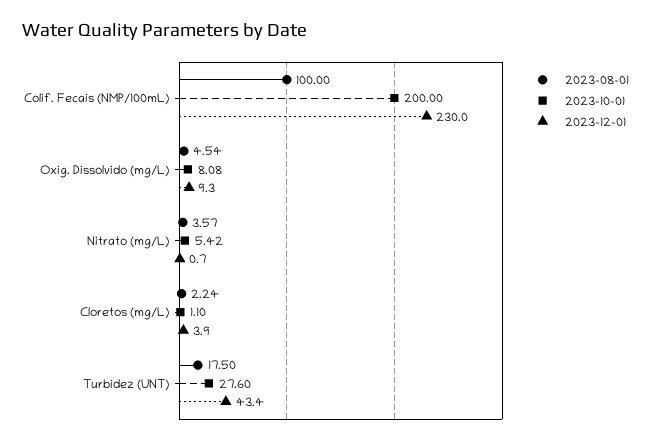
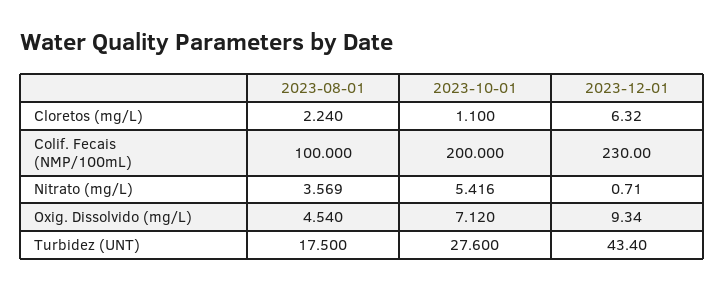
2023-10-01, Oxig. Dissolvido (mg/L): 8.08 -> 7.12
2023-12-01, Cloretos (mg/L): 3.9 -> 6.32

